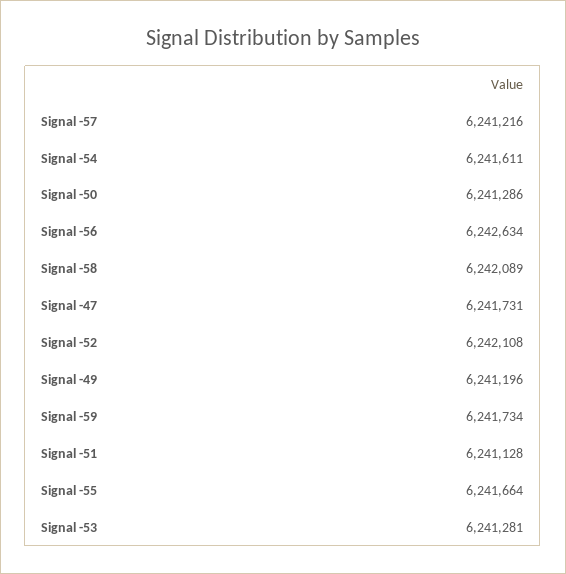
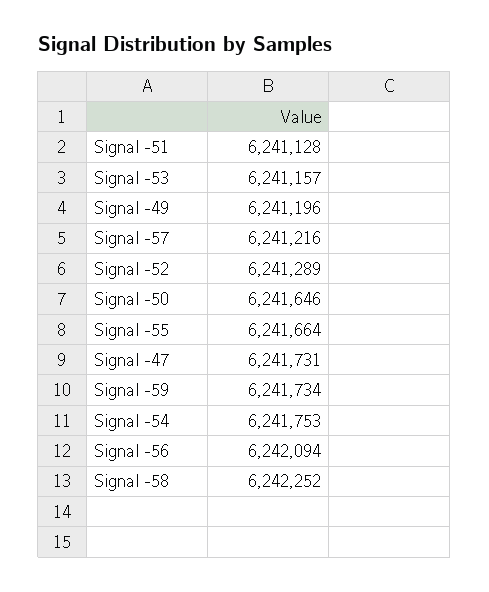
Signal -54: 6241611 -> 6241753
Signal -50: 6241286 -> 6241646
Signal -56: 6242634 -> 6242094
Signal -58: 6242089 -> 6242252
Signal -52: 6242108 -> 6241289
Signal -53: 6241281 -> 6241157

